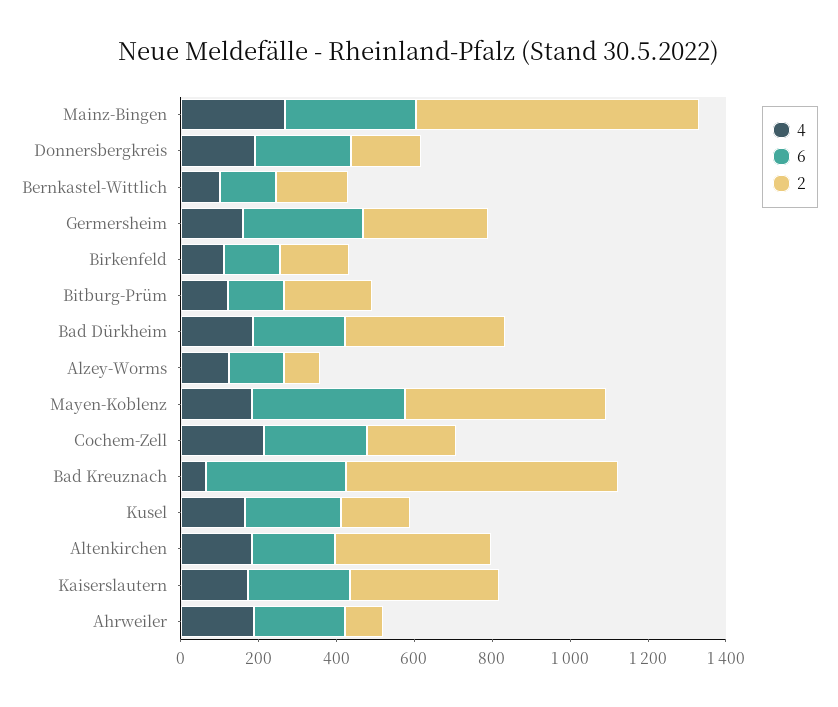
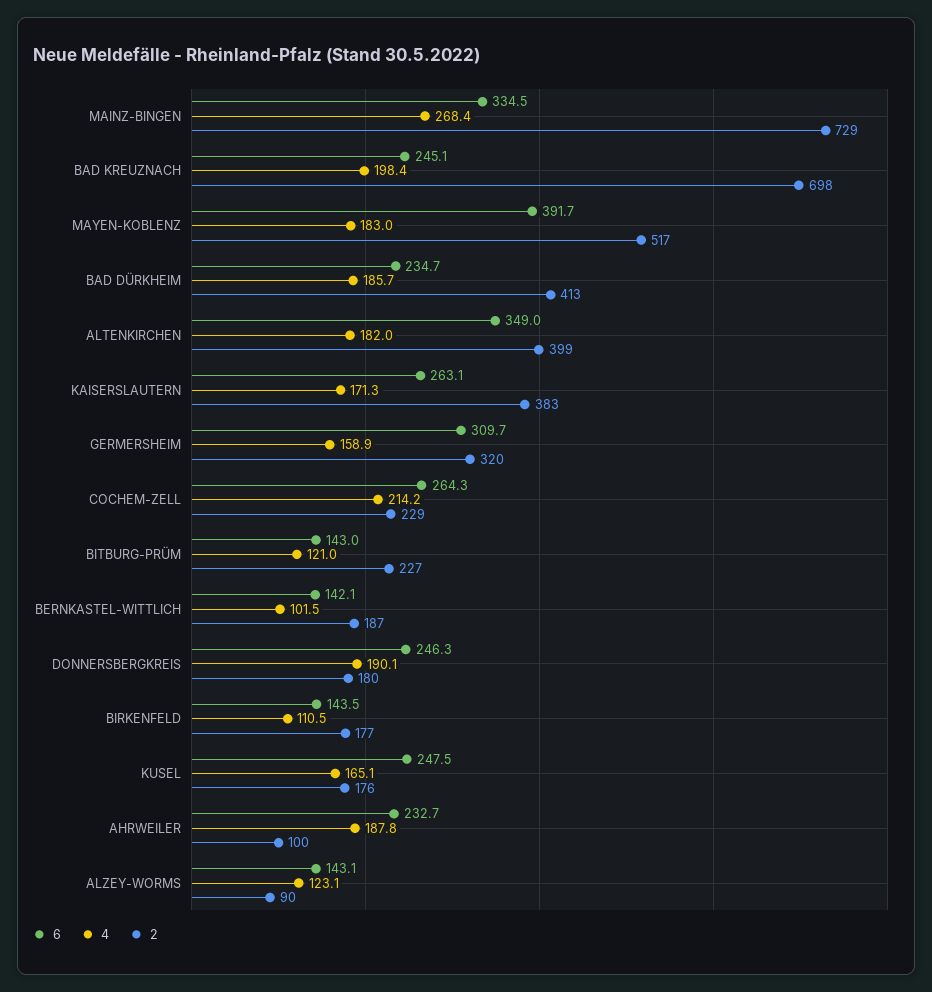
4, Bad Kreuznach: 50 -> 198.4
6, Bad Kreuznach: 350 -> 245.1
6, Altenkirchen: 200 -> 349

